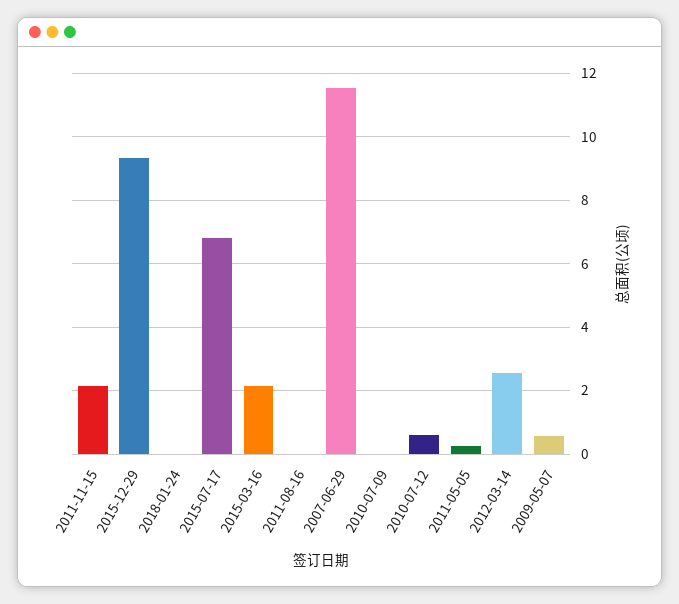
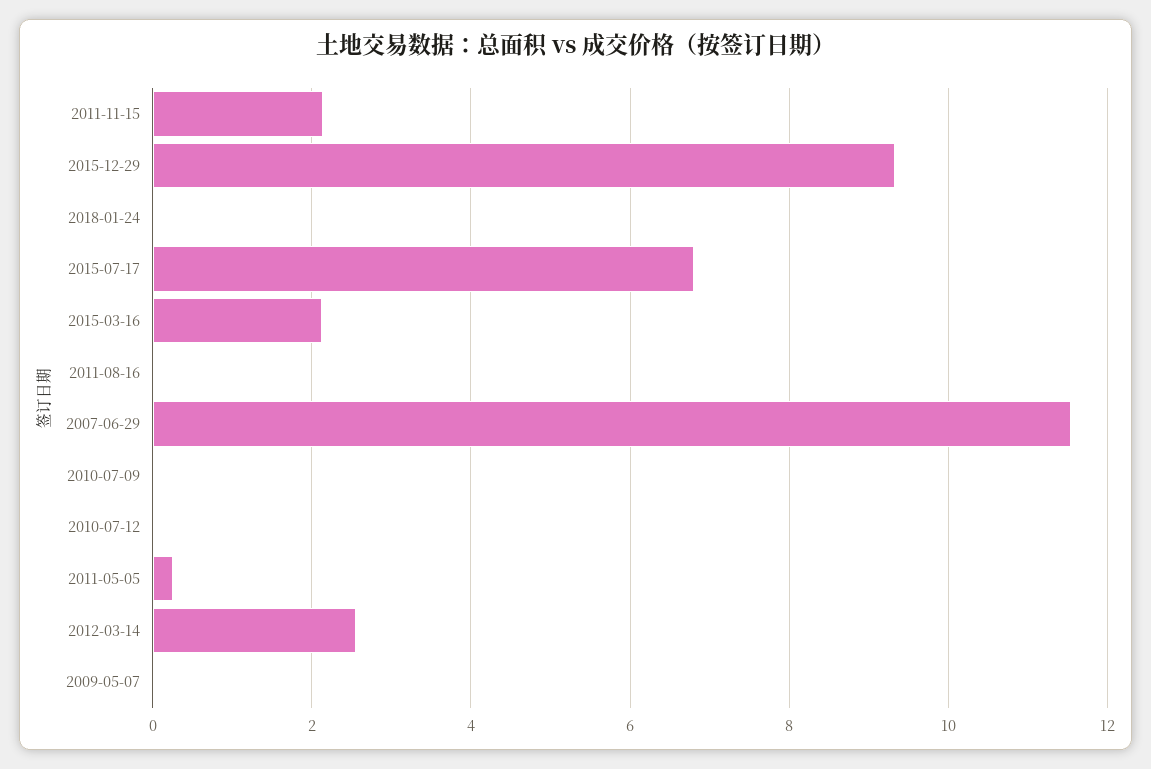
2010-07-12: 0.6 -> 0
2009-05-07: 0.6 -> 0

